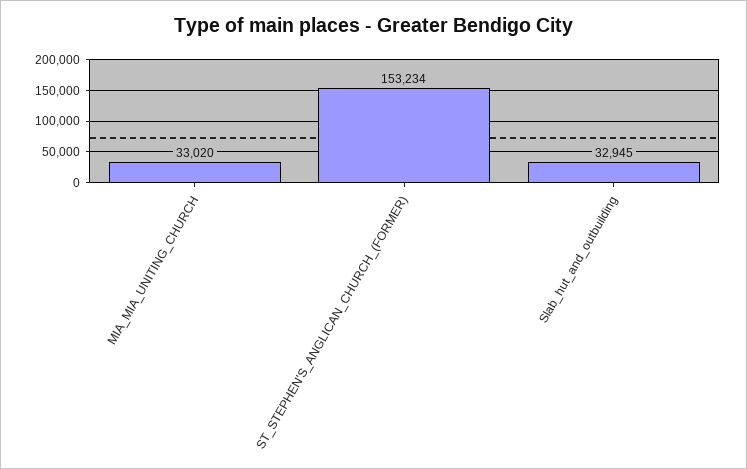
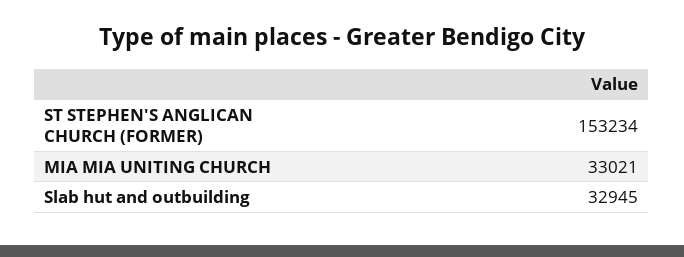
MIA_MIA_UNITING_CHURCH: 33020 -> 33021

